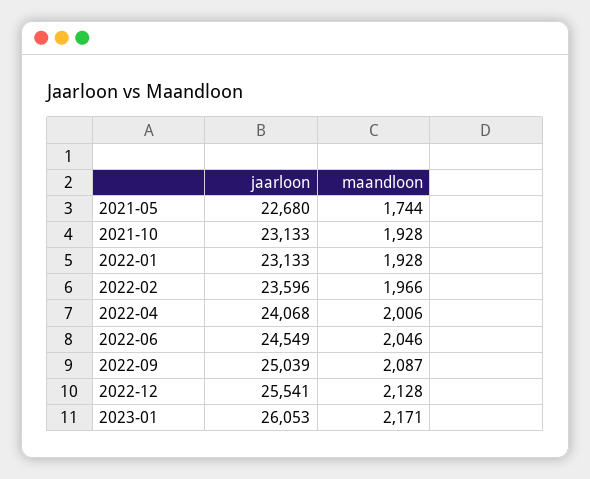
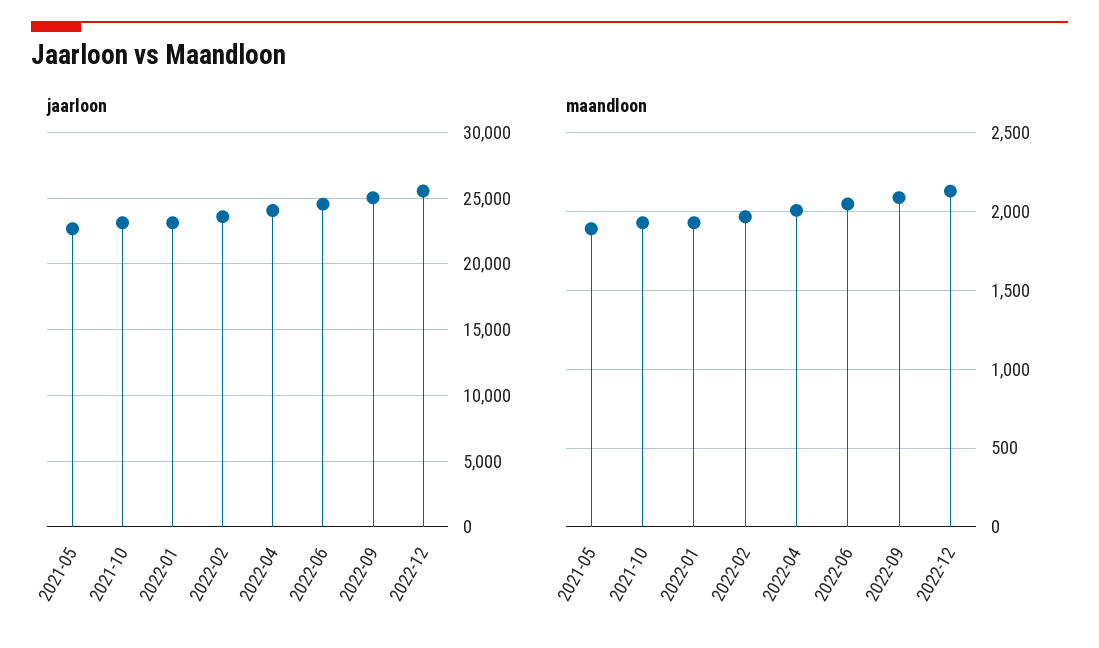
maandloon, 2021-05: 1744 -> 1900
jaarloon, 2023-01: 26053 -> none
maandloon, 2023-01: 2171 -> none

